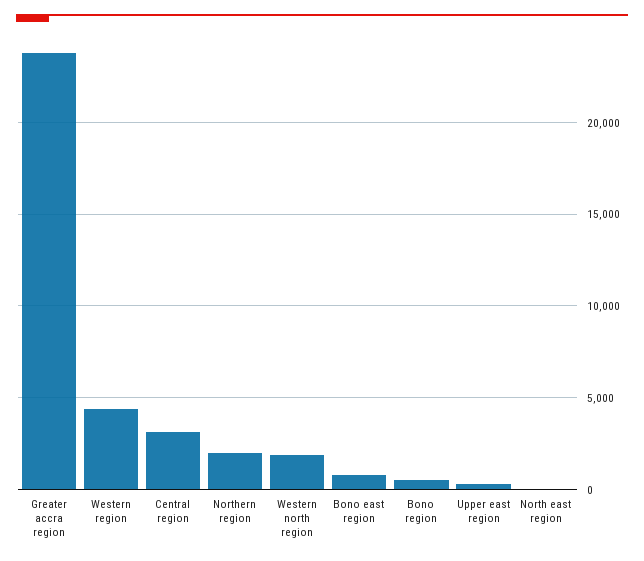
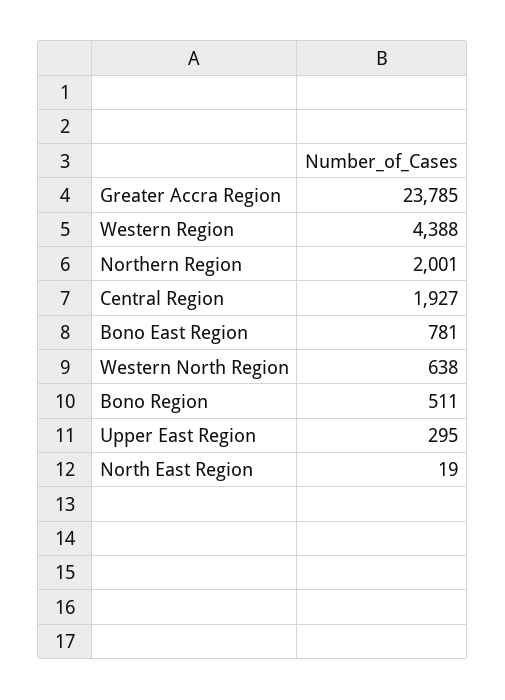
Central region: 3000 -> 1927
Western north region: 2000 -> 638

